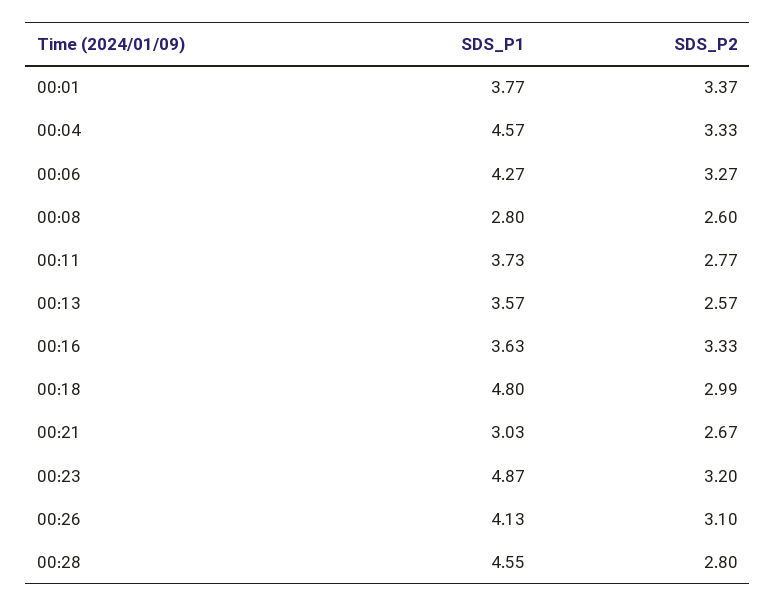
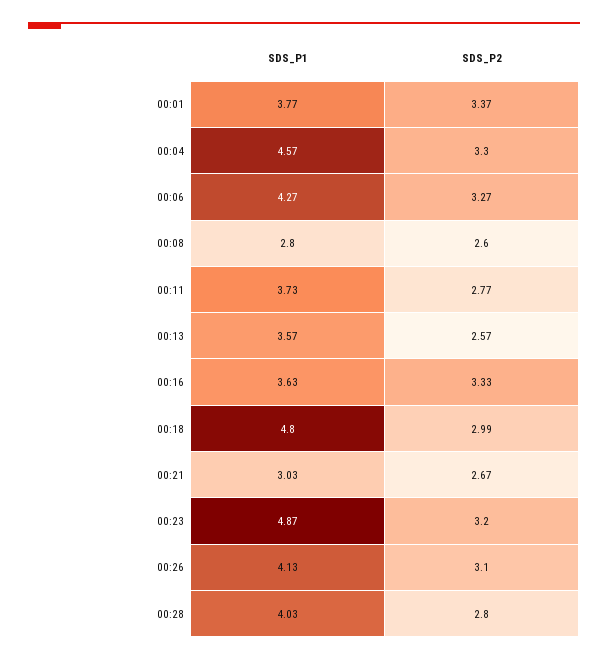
SDS_P2, 00:04: 3.33 -> 3.3
SDS_P1, 00:28: 4.55 -> 4.03

